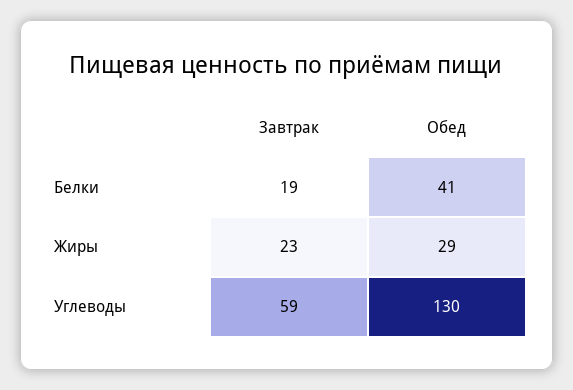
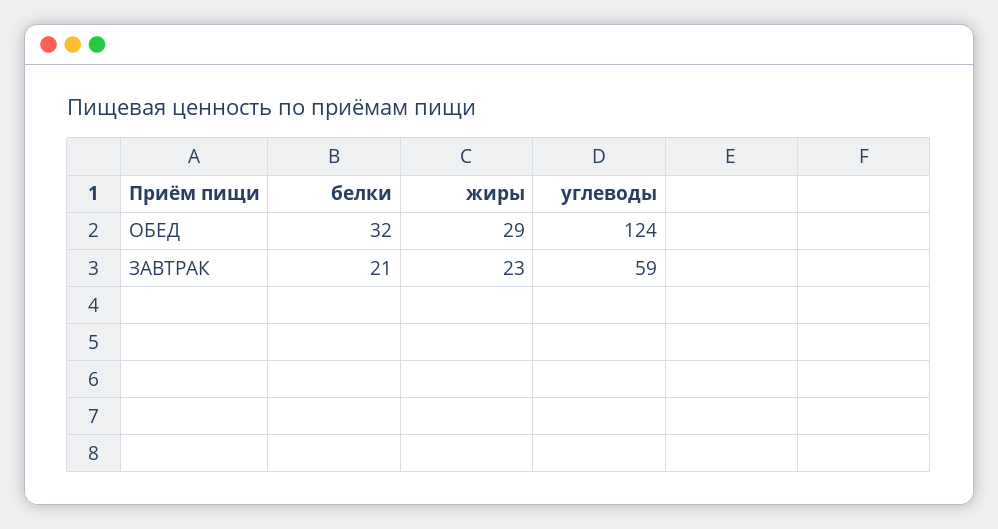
Завтрак, Белки: 19 -> 21
Обед, Белки: 41 -> 32
Обед, Углеводы: 130 -> 124

